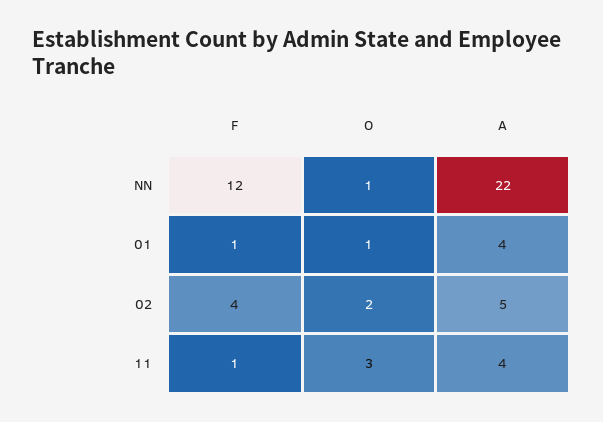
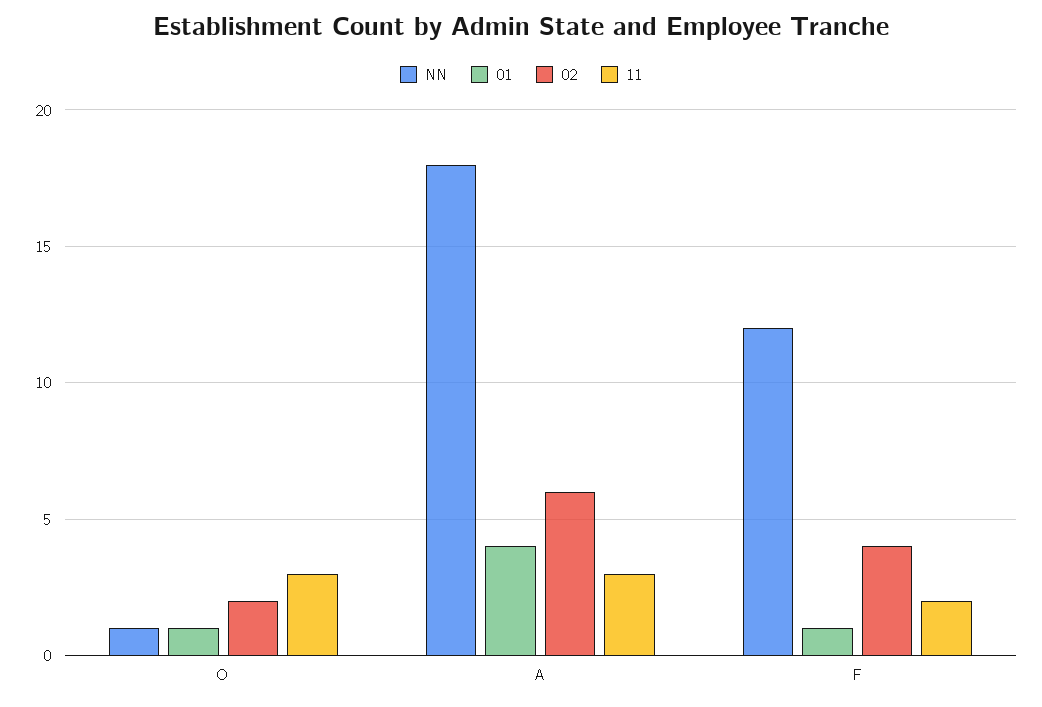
NN, A: 22 -> 18
02, A: 5 -> 6
11, F: 1 -> 2
11, A: 4 -> 3

